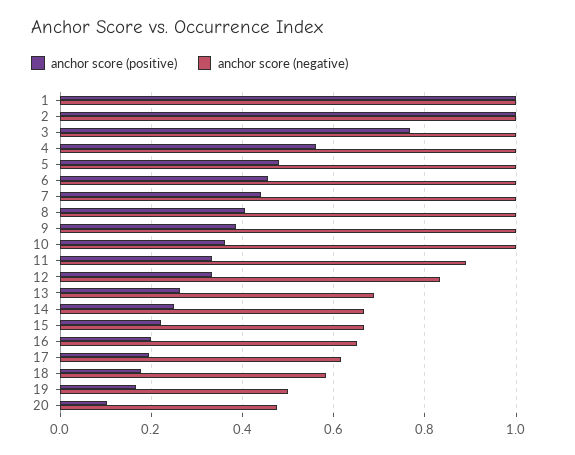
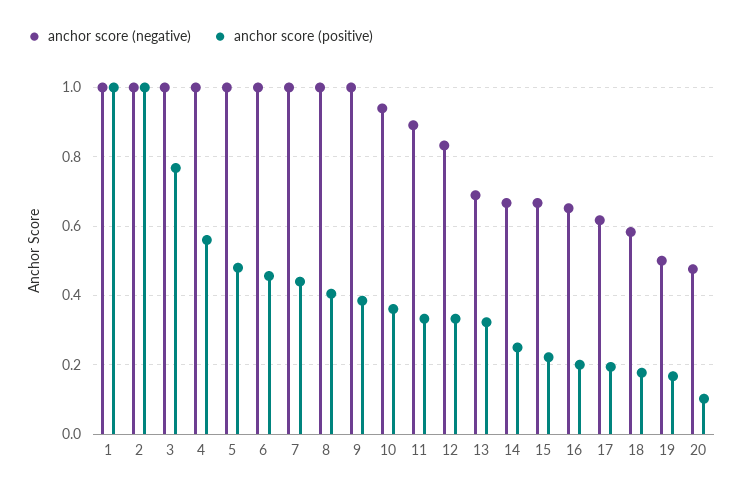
anchor score (negative), 10: 1 -> 0.94
anchor score (positive), 13: 0.26 -> 0.32

